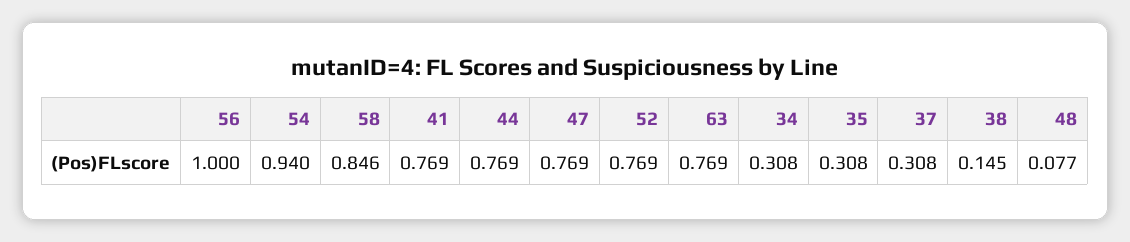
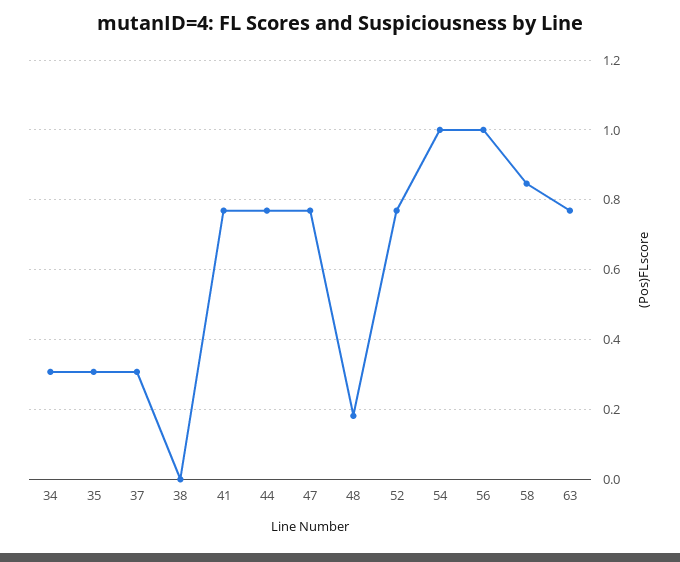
54: 0.94 -> 1
38: 0.145 -> 0
48: 0.077 -> 0.18

